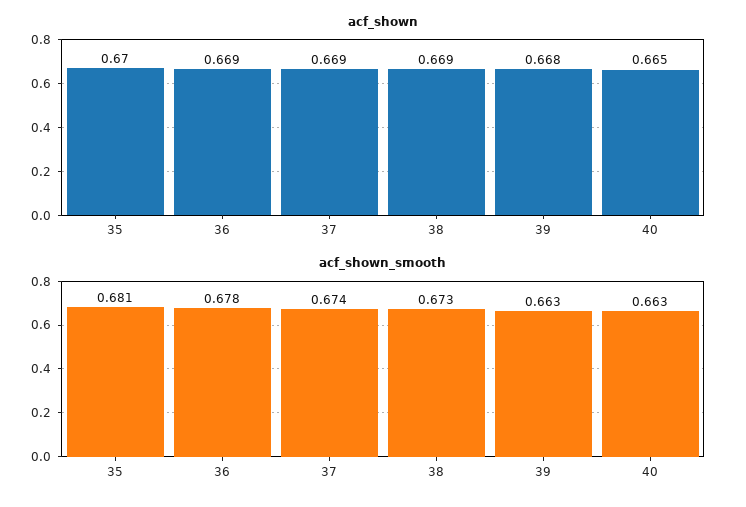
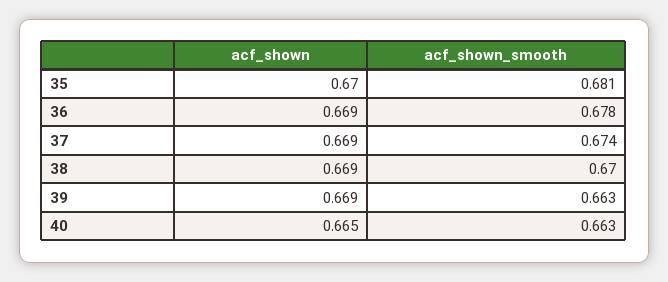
acf_shown, 39: 0.668 -> 0.669
acf_shown_smooth, 38: 0.673 -> 0.67

